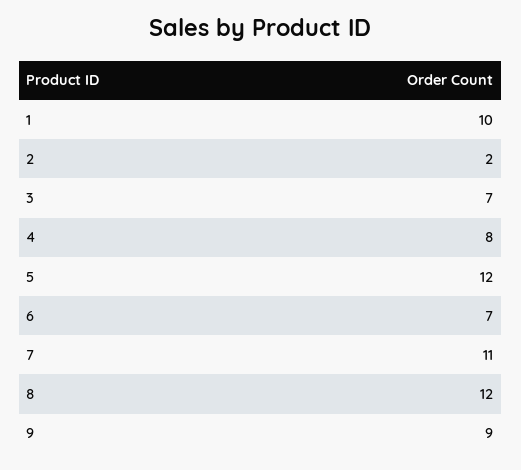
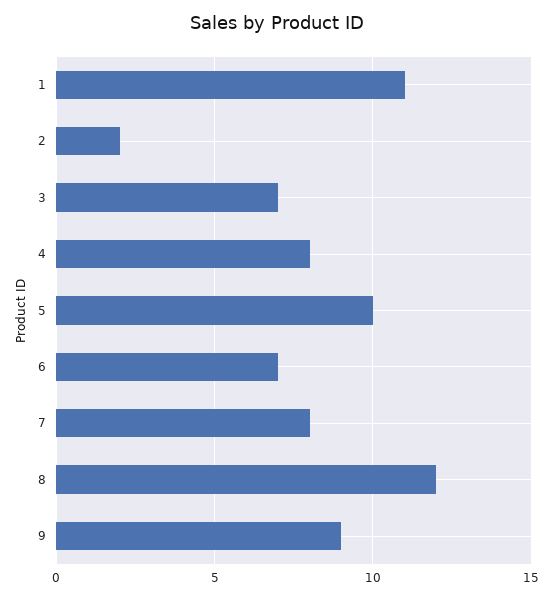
1: 10 -> 11
5: 12 -> 10
7: 11 -> 8

